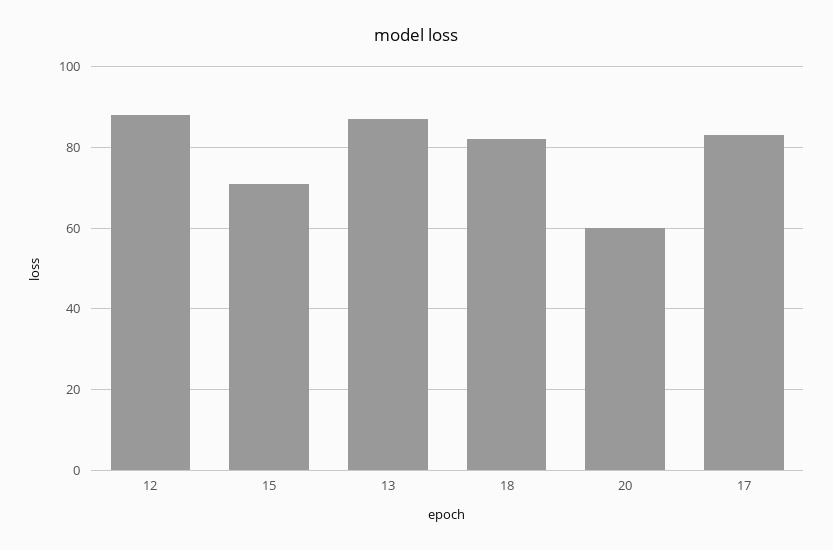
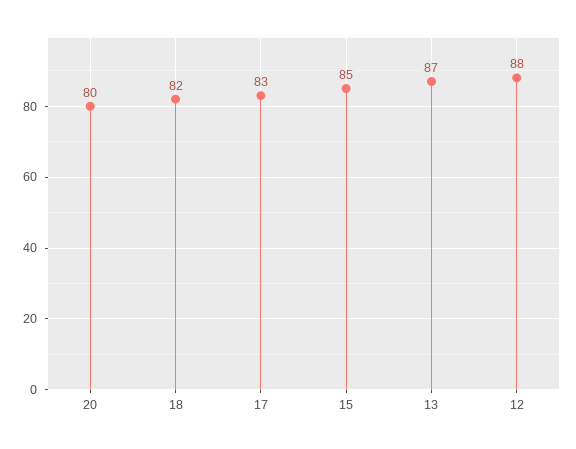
15: 70 -> 85
20: 60 -> 80

